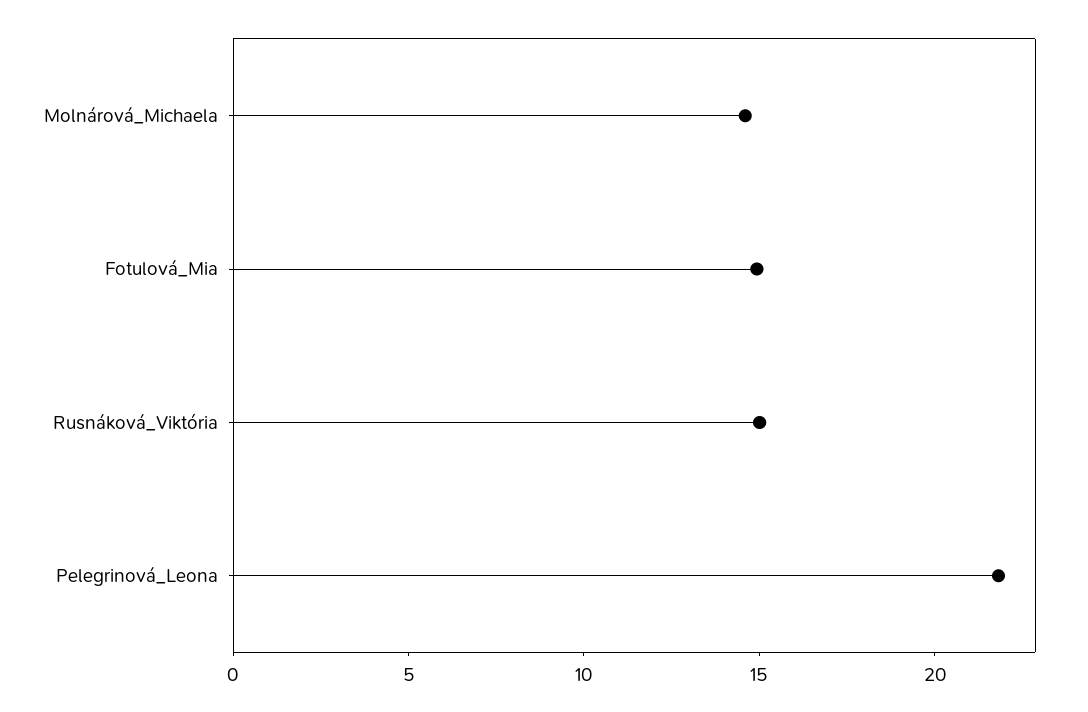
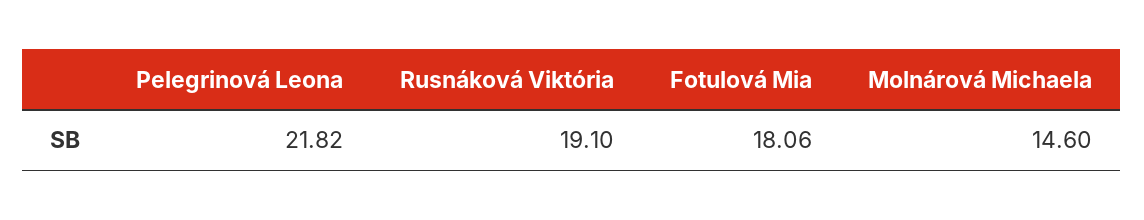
Fotulová_Mia: 15 -> 18.06
Rusnáková_Viktória: 15 -> 19.1

